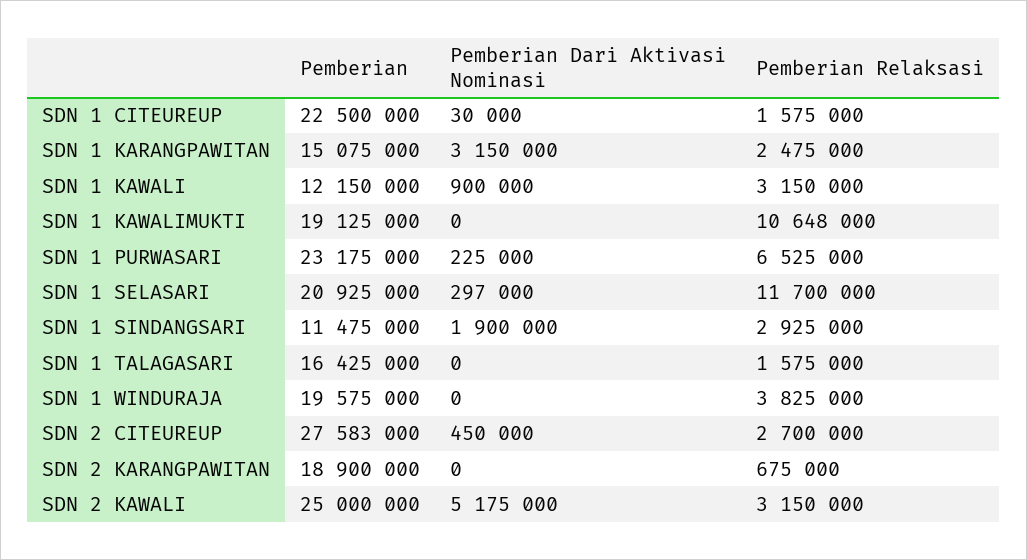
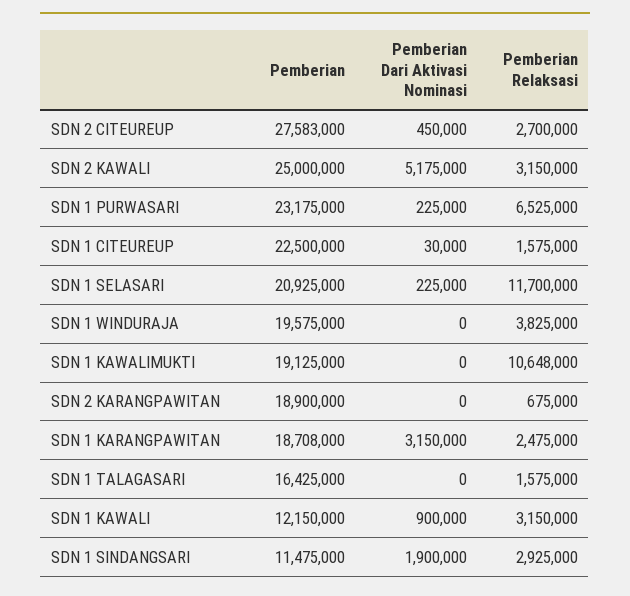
Pemberian, SDN 1 KARANGPAWITAN: 15075000 -> 18708000
Pemberian Dari Aktivasi Nominasi, SDN 1 SELASARI: 297000 -> 225000

